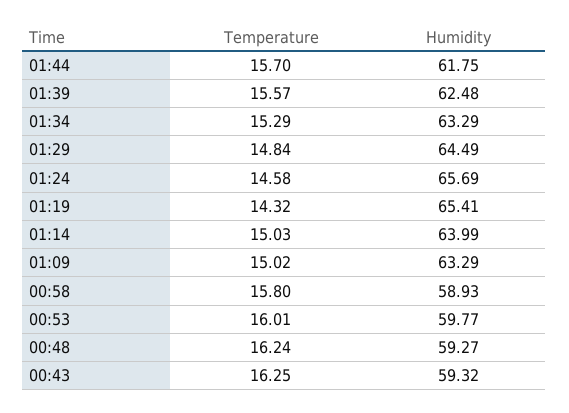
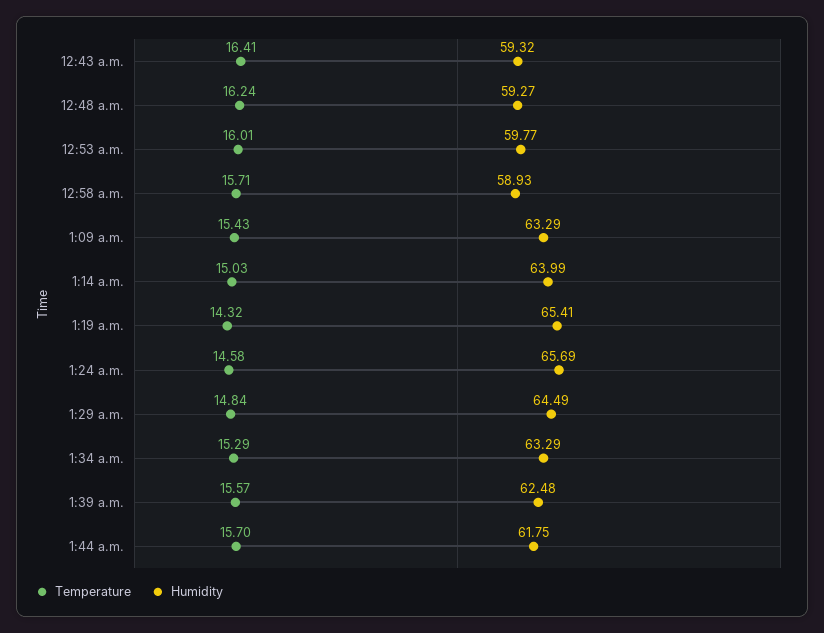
Temperature, 01:09: 15.02 -> 15.43
Temperature, 00:58: 15.8 -> 15.71
Temperature, 00:43: 16.25 -> 16.41

